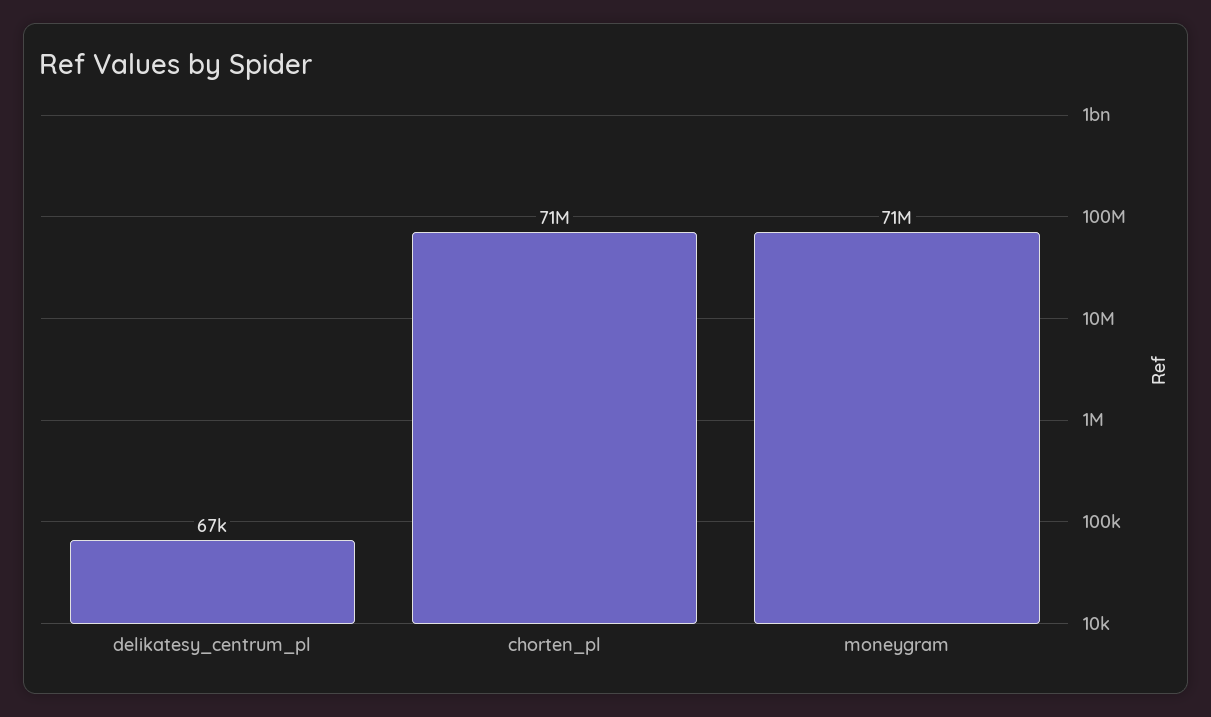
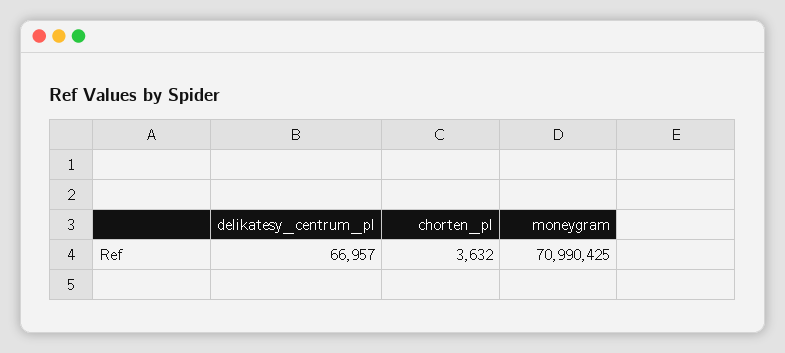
chorten_pl: 71000000 -> 3632

